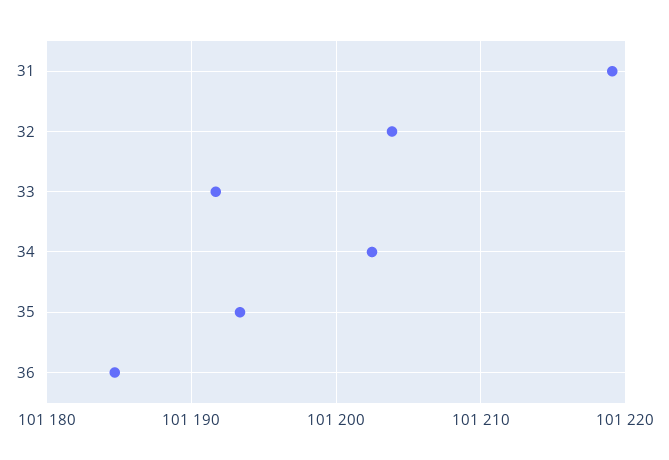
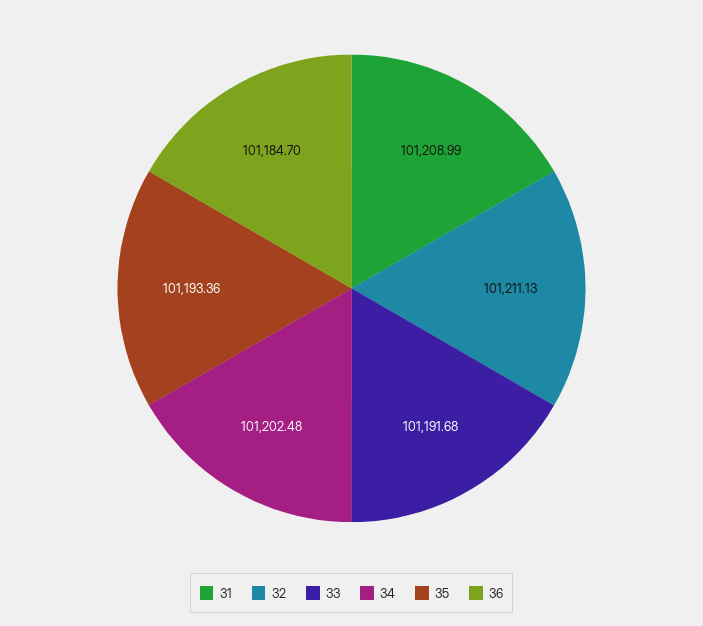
31: 101219 -> 101208.99
32: 101204 -> 101211.13

